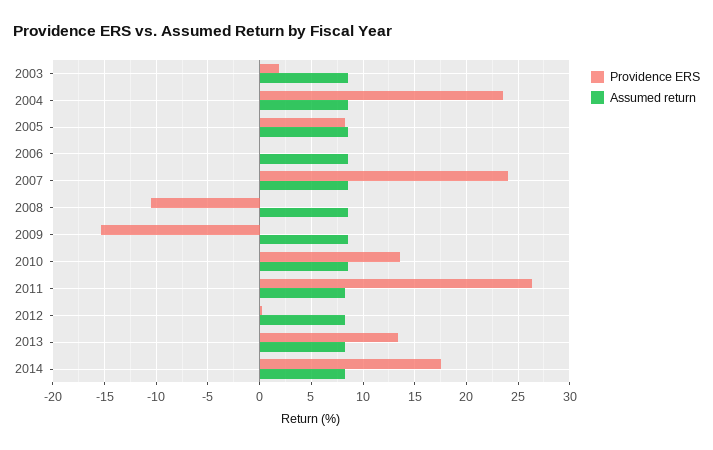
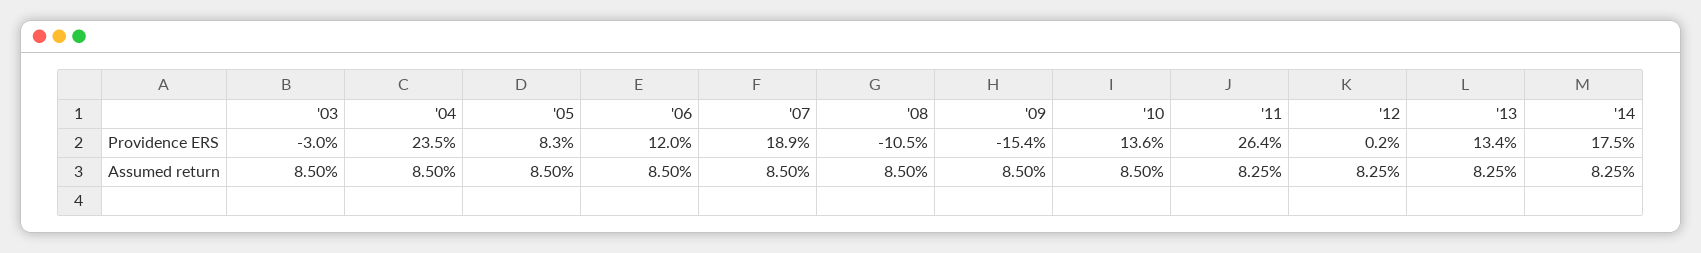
Providence ERS, 2003: 2 -> -3
Providence ERS, 2006: 0 -> 12
Providence ERS, 2007: 24 -> 18.9

